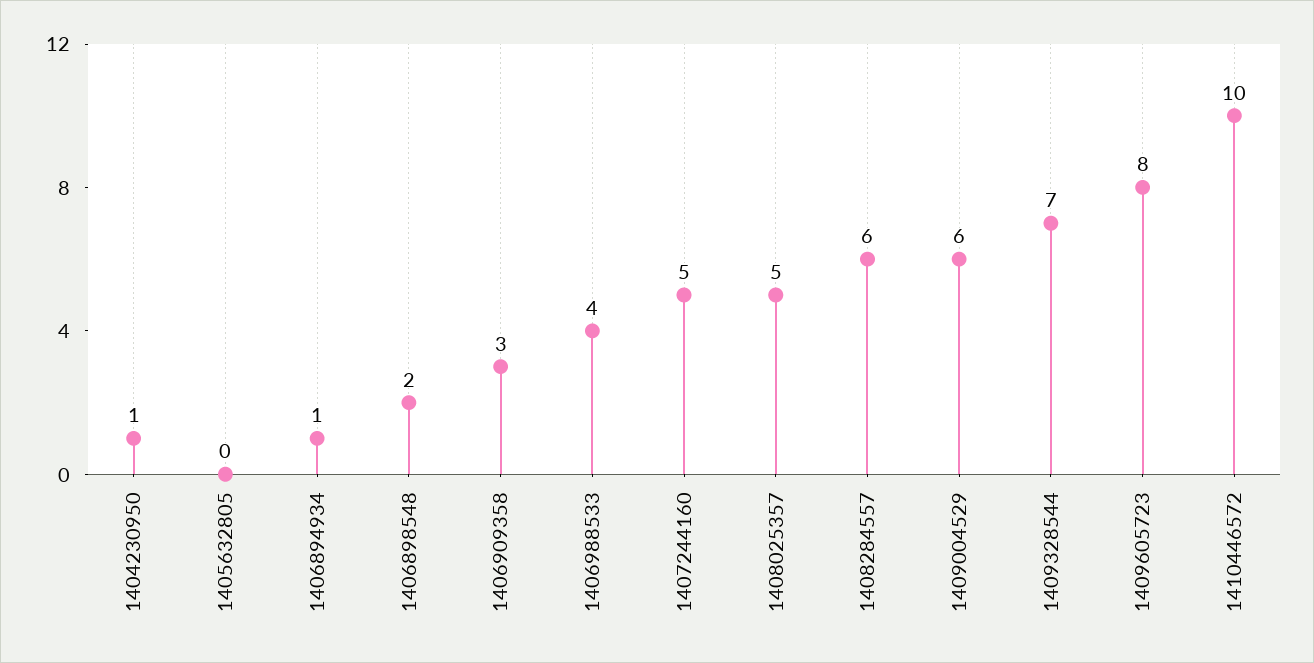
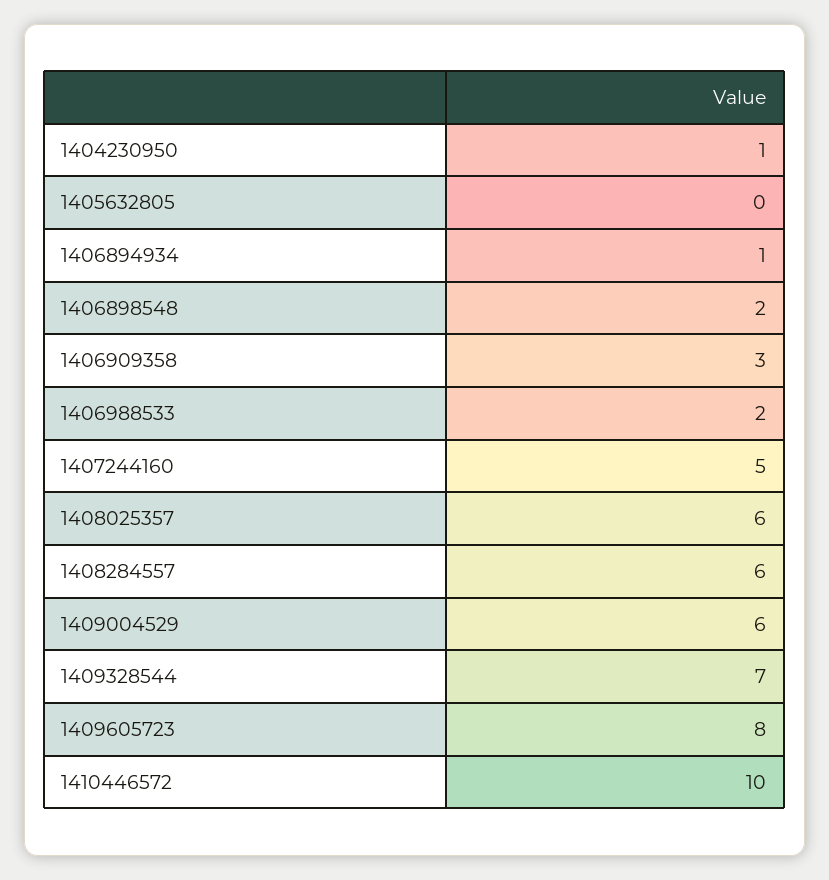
1406988533: 4 -> 2
1408025357: 5 -> 6

